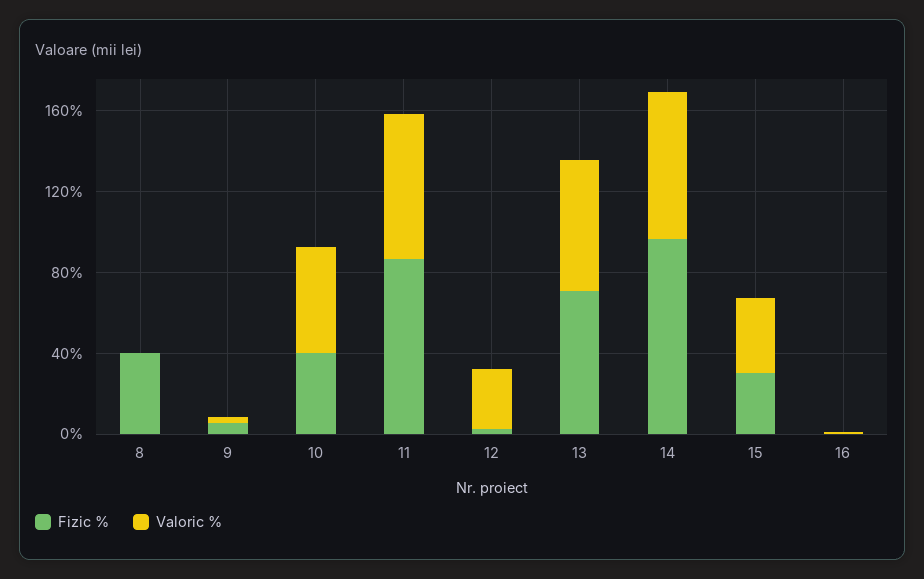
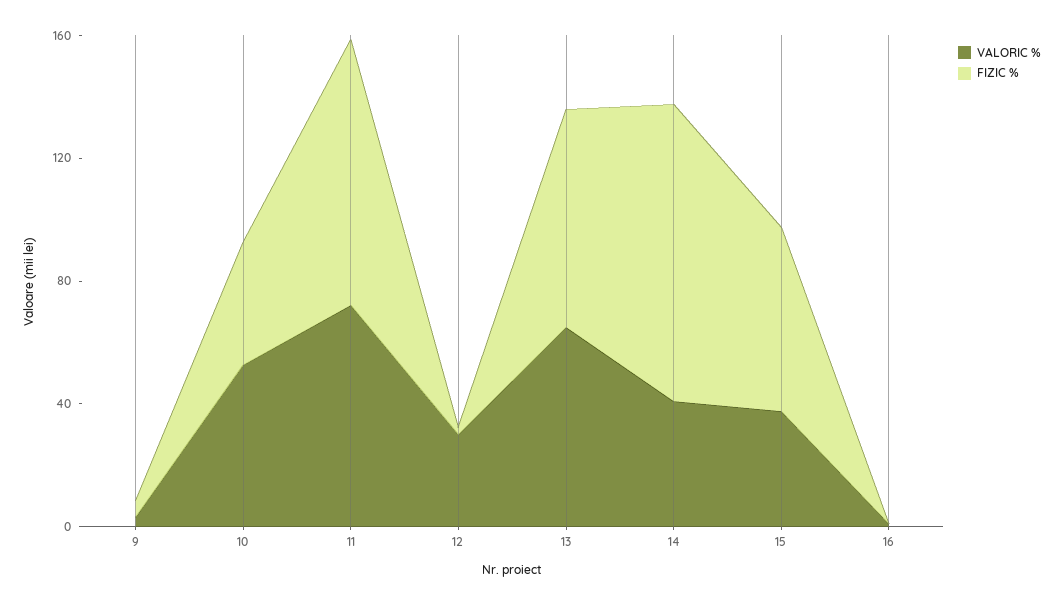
Fizic %, 8: 40 -> none
Valoric %, 8: 0 -> none
Valoric %, 14: 70 -> 40
Fizic %, 15: 30 -> 60

